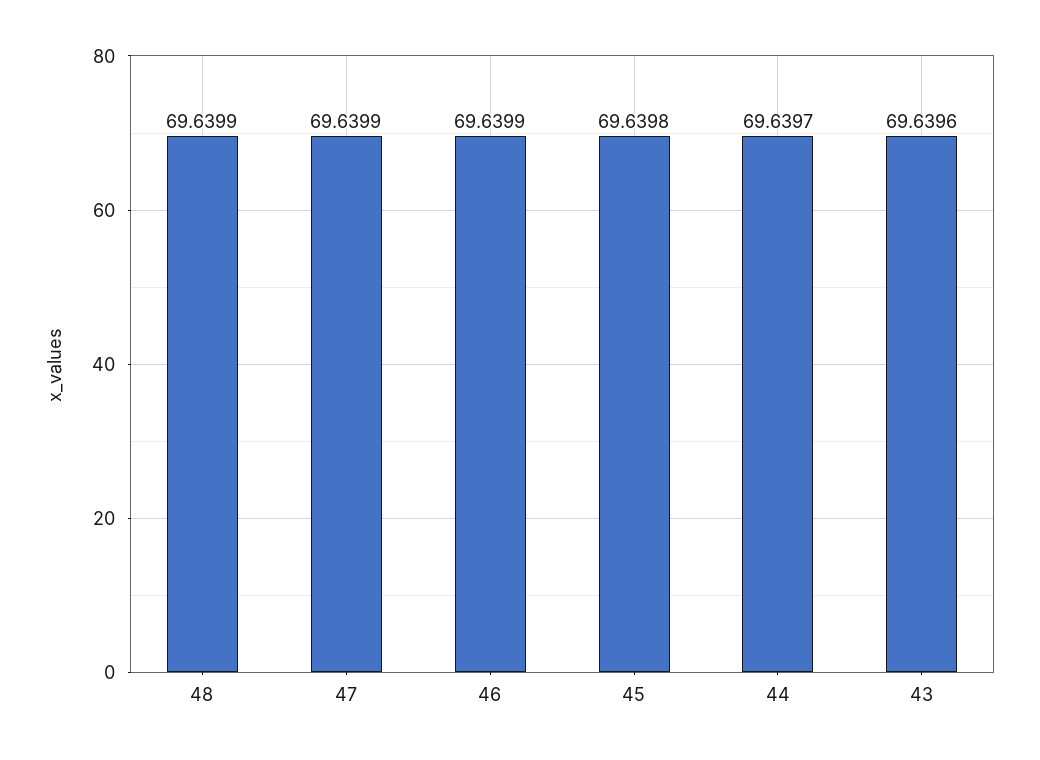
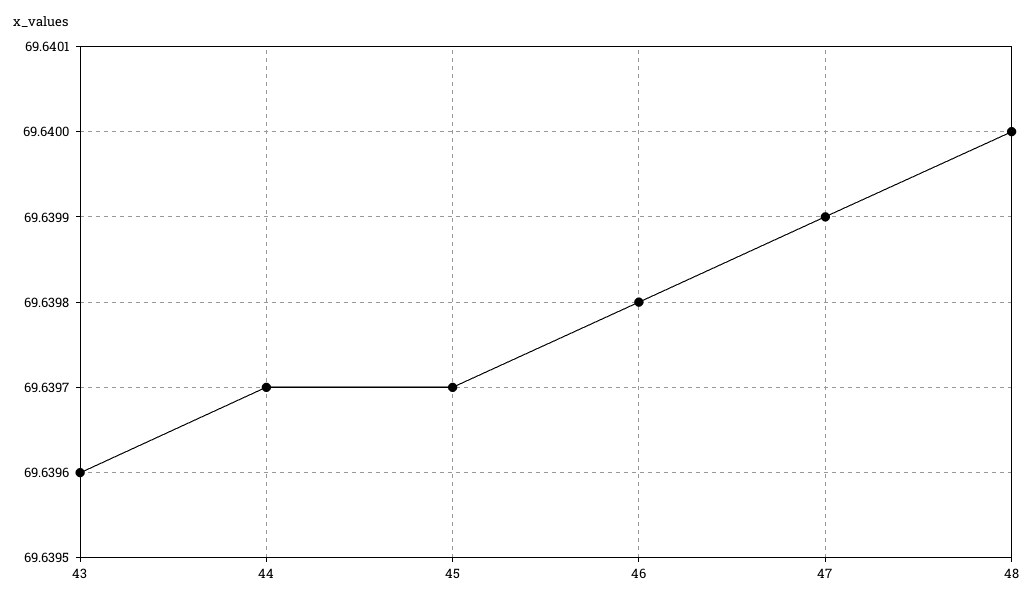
48: 69.6399 -> 69.64
46: 69.6399 -> 69.6398
45: 69.6398 -> 69.6397

